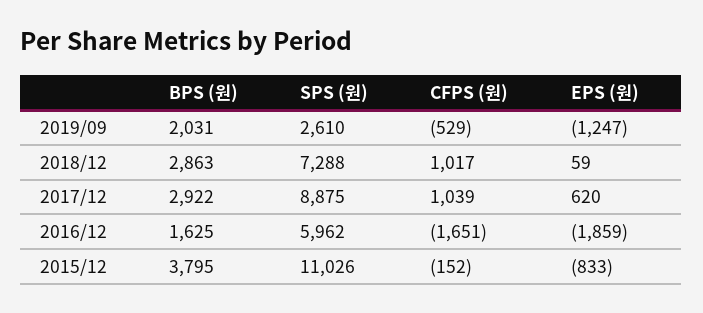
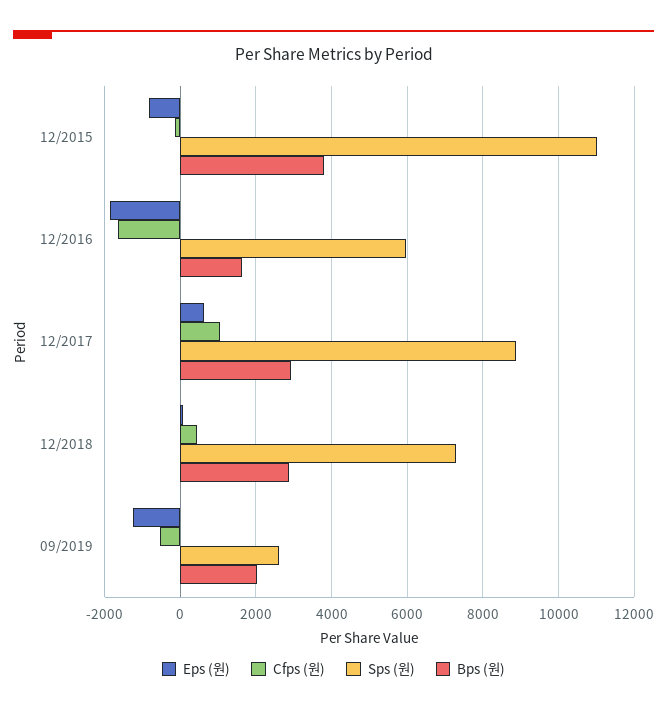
CFPS (원), 2018/12: 1017 -> 400

